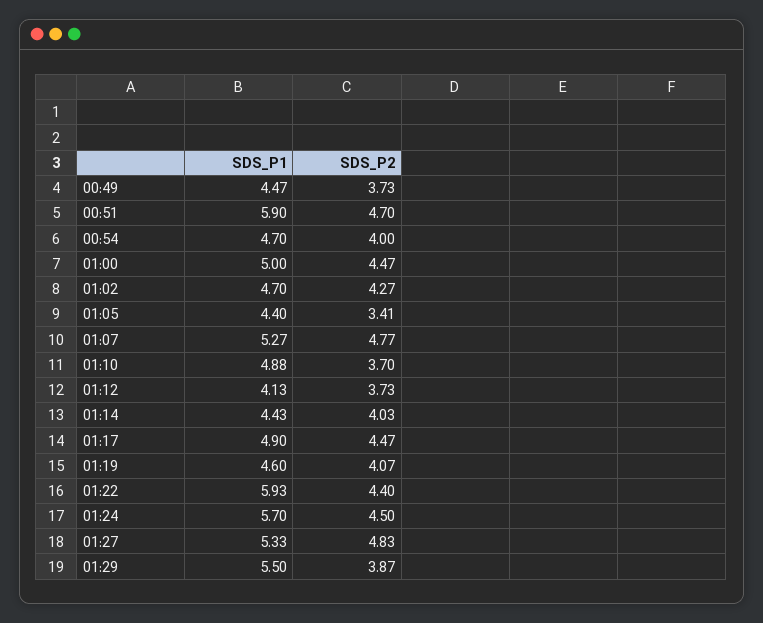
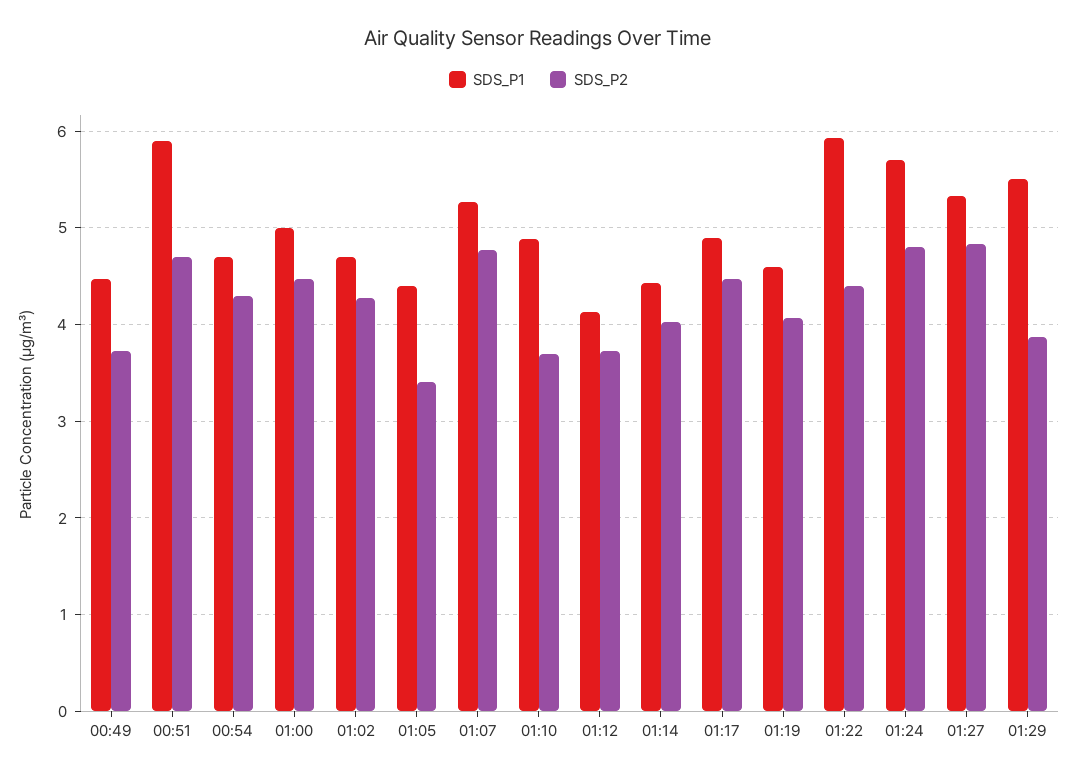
SDS_P2, 00:54: 4 -> 4.3
SDS_P2, 01:24: 4.5 -> 4.8

